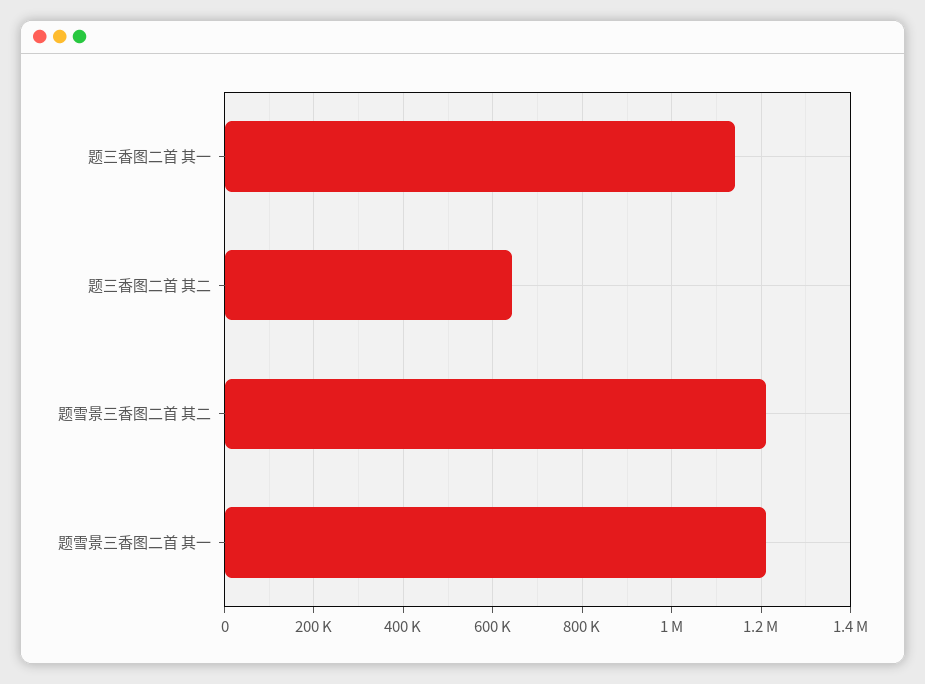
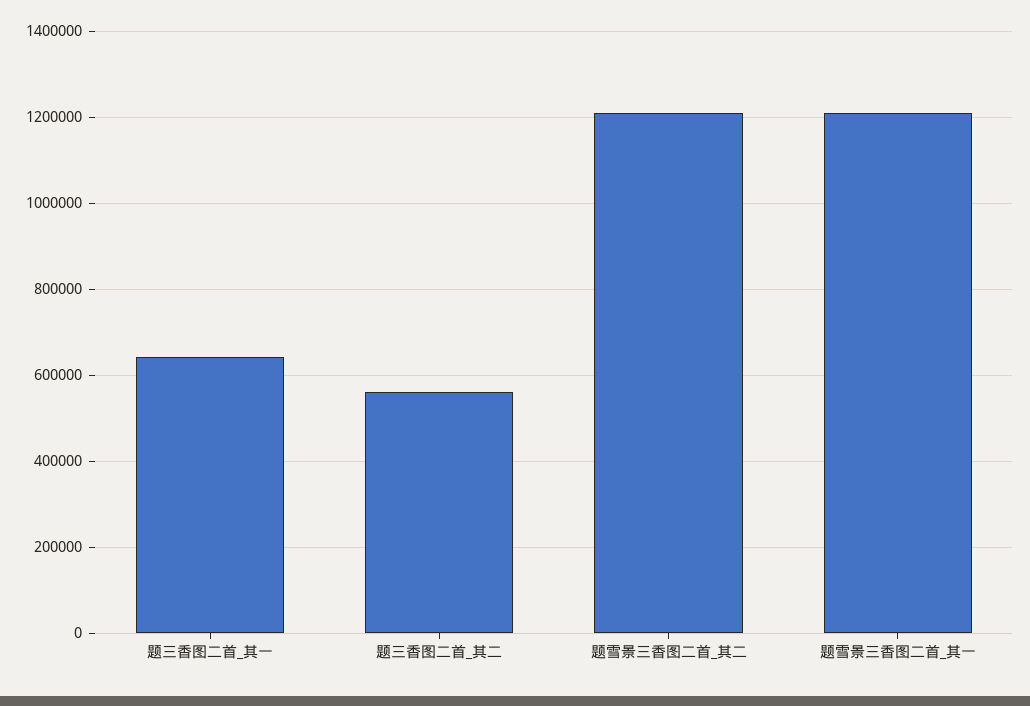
题三香图二首 其一: 1140000 -> 640000
题三香图二首 其二: 640000 -> 560000

